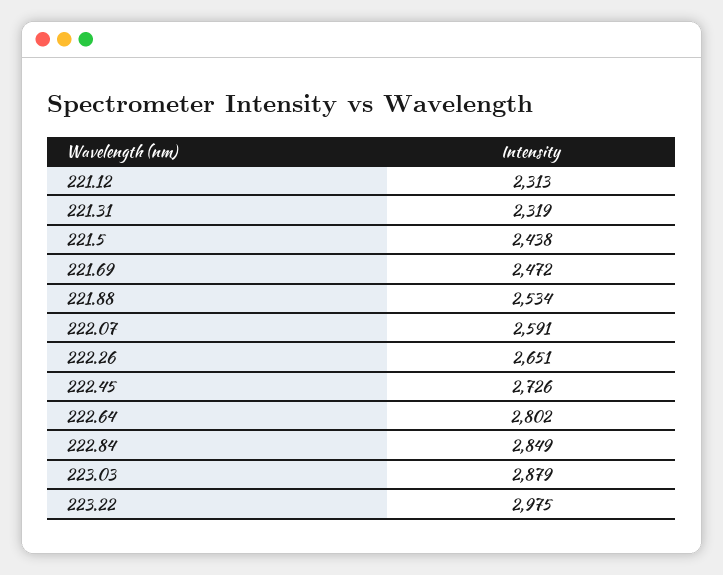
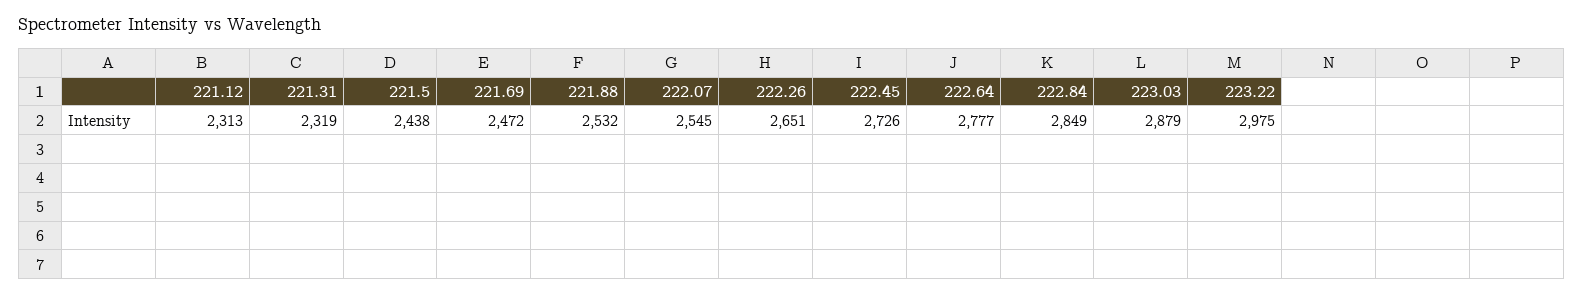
221.88: 2534 -> 2532
222.07: 2591 -> 2545
222.64: 2802 -> 2777

